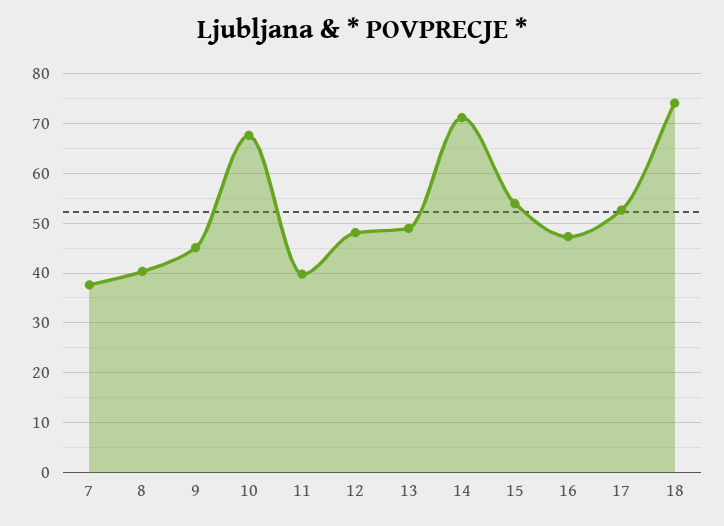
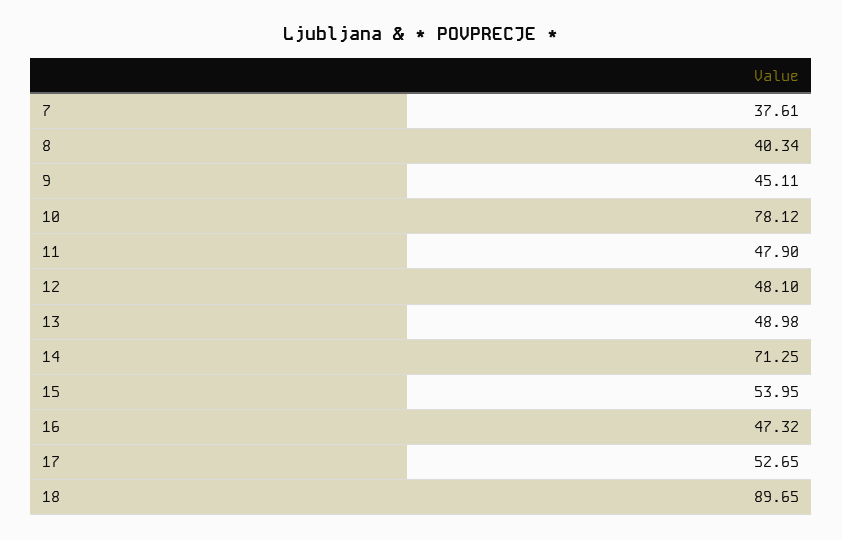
10: 68 -> 78.12
11: 40 -> 47.9
18: 74 -> 89.65

